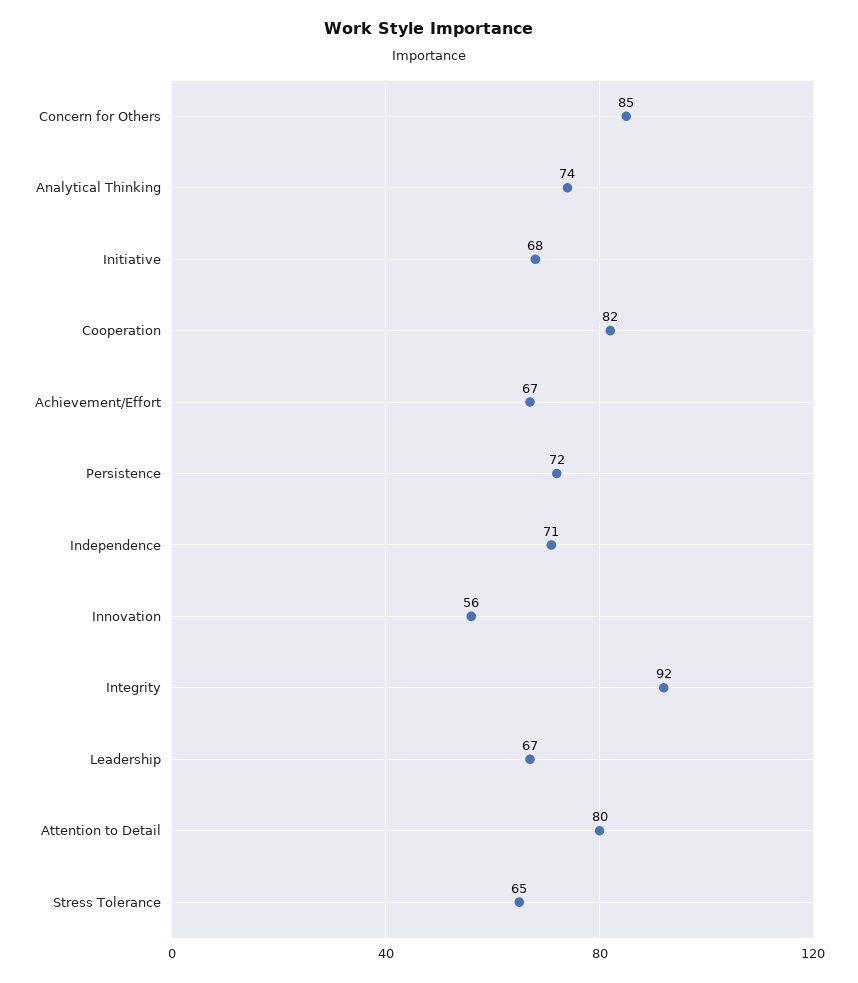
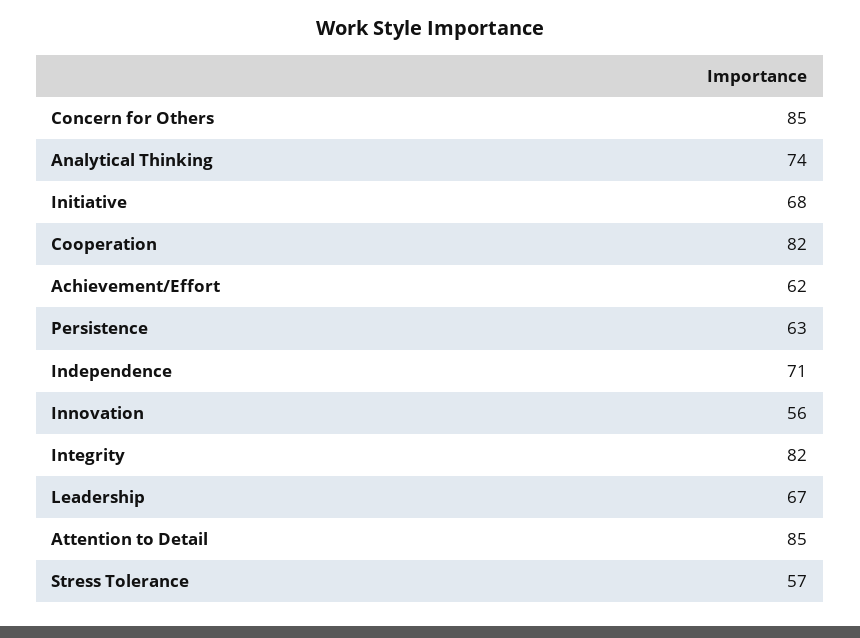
Achievement/Effort: 67 -> 62
Persistence: 72 -> 63
Integrity: 92 -> 82
Attention to Detail: 80 -> 85
Stress Tolerance: 65 -> 57

